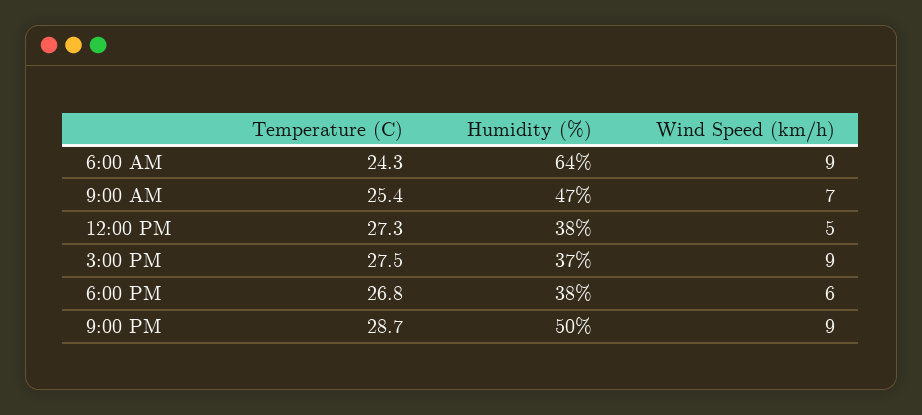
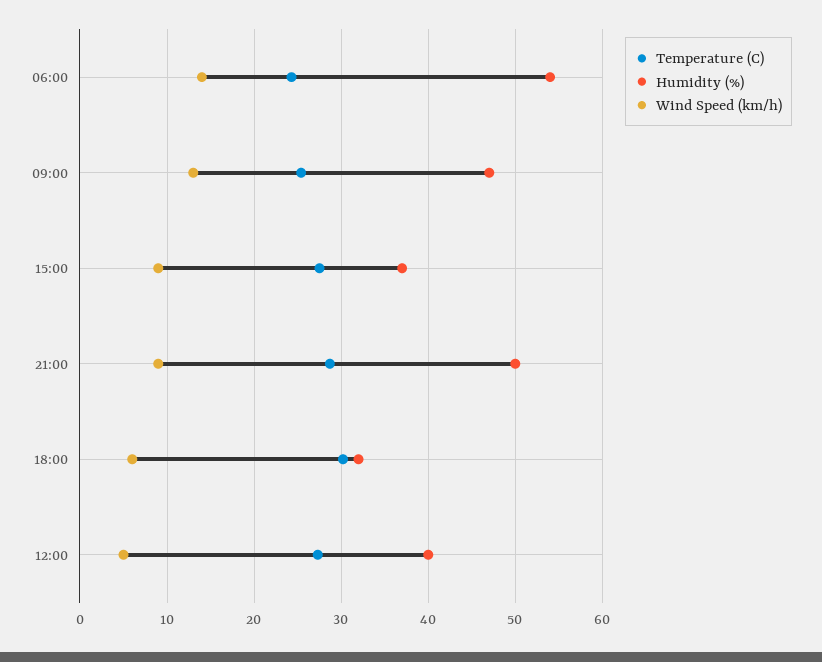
Humidity (%), 6:00 AM: 64 -> 54
Wind Speed (km/h), 6:00 AM: 9 -> 14
Wind Speed (km/h), 9:00 AM: 7 -> 13
Humidity (%), 12:00 PM: 38 -> 40
Temperature (C), 6:00 PM: 26.8 -> 30
Humidity (%), 6:00 PM: 38 -> 32

